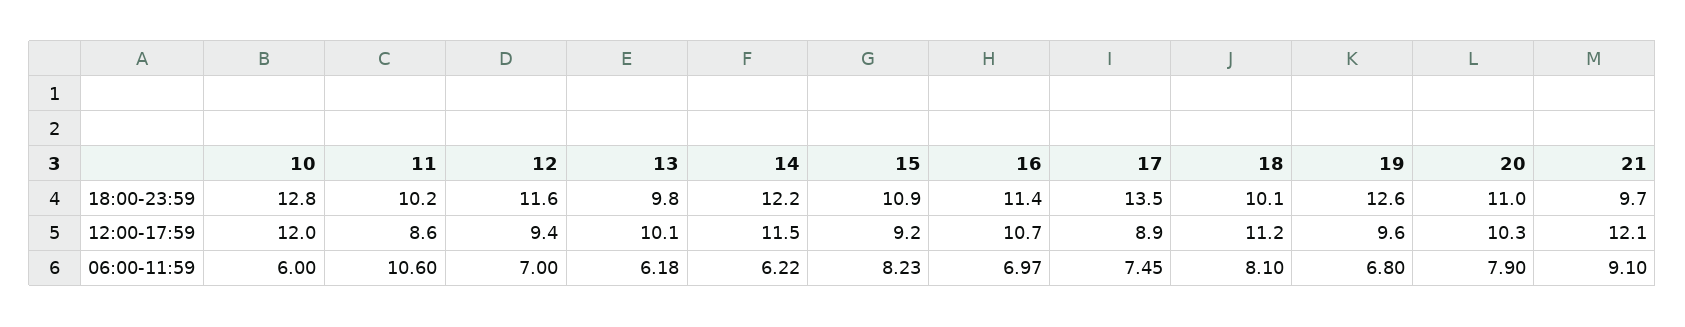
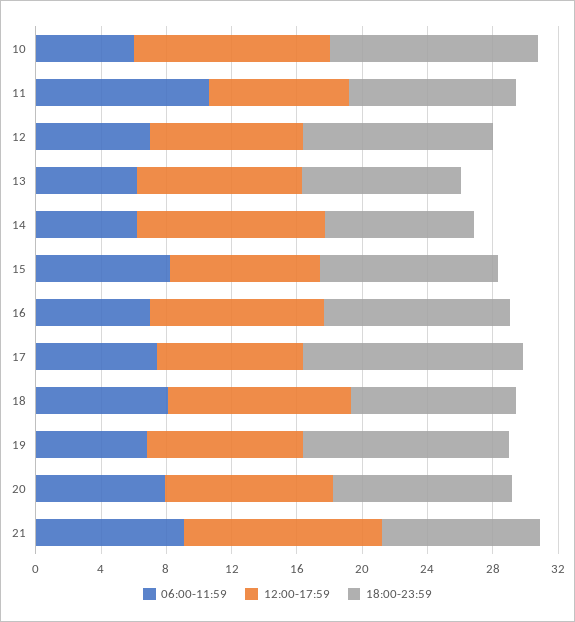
18:00-23:59, 14: 12.2 -> 9

